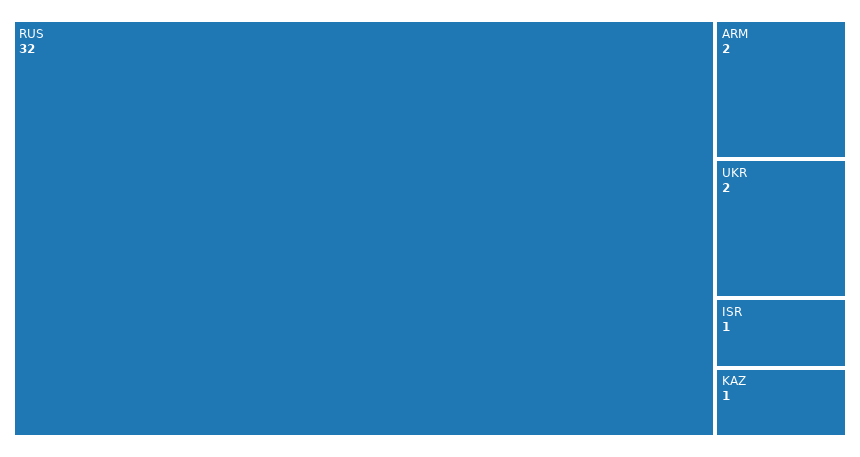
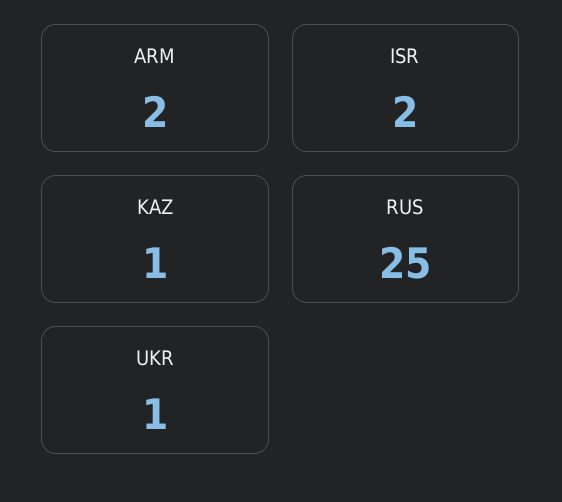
RUS: 32 -> 25
UKR: 2 -> 1
ISR: 1 -> 2

